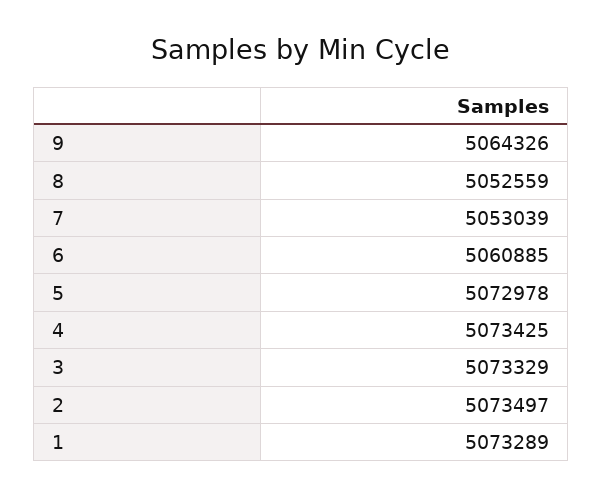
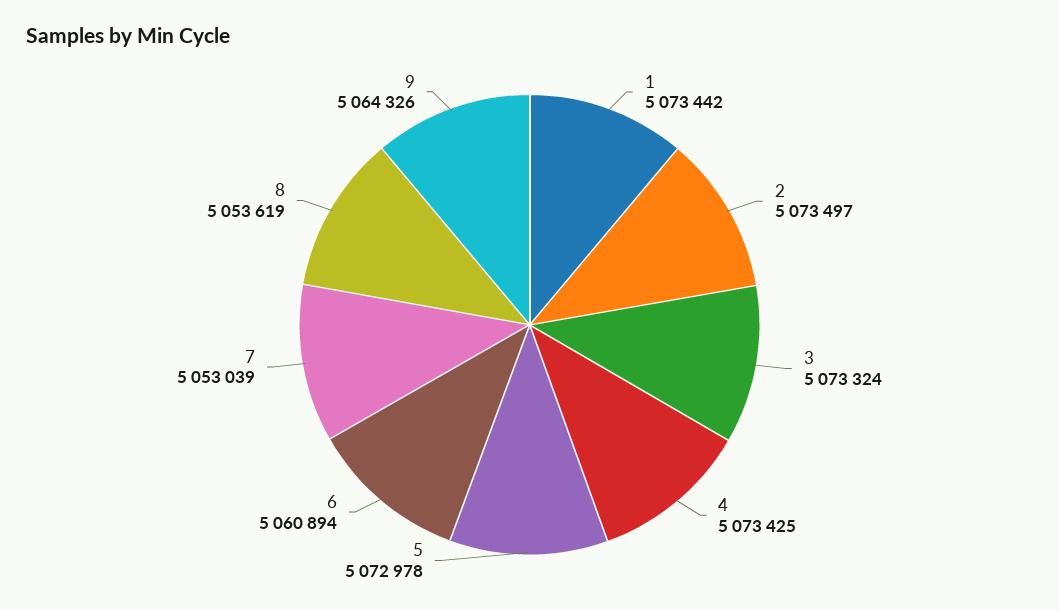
8: 5052559 -> 5053619
6: 5060885 -> 5060894
3: 5073329 -> 5073324
1: 5073289 -> 5073442

